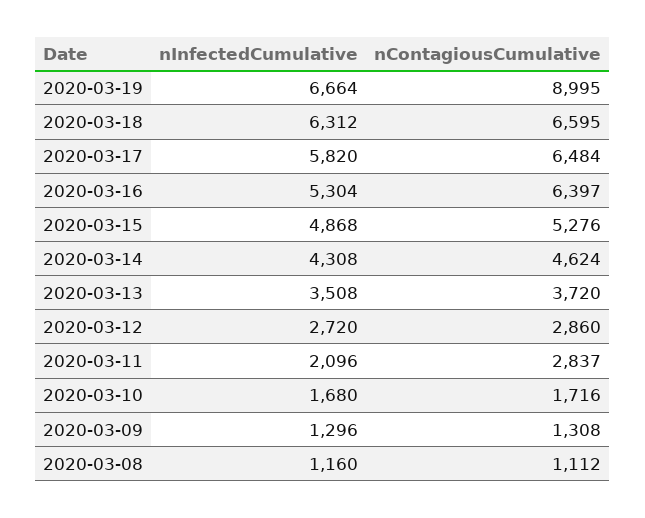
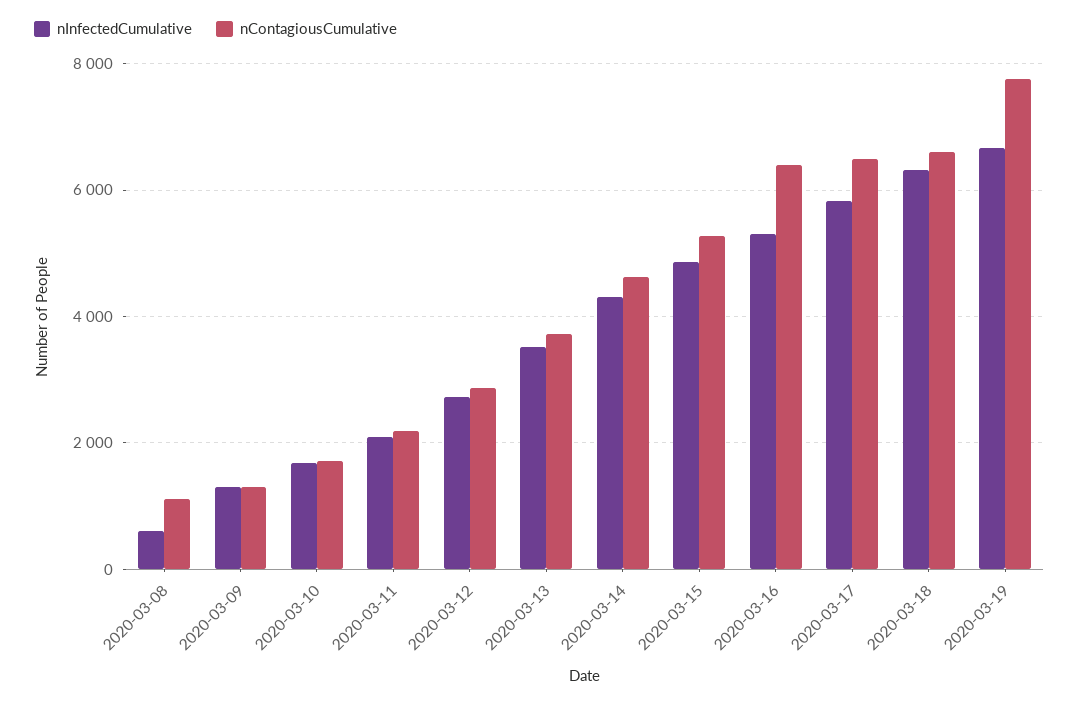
nContagiousCumulative, 2020-03-19: 8995 -> 7800
nContagiousCumulative, 2020-03-11: 2837 -> 2200
nInfectedCumulative, 2020-03-08: 1160 -> 600

